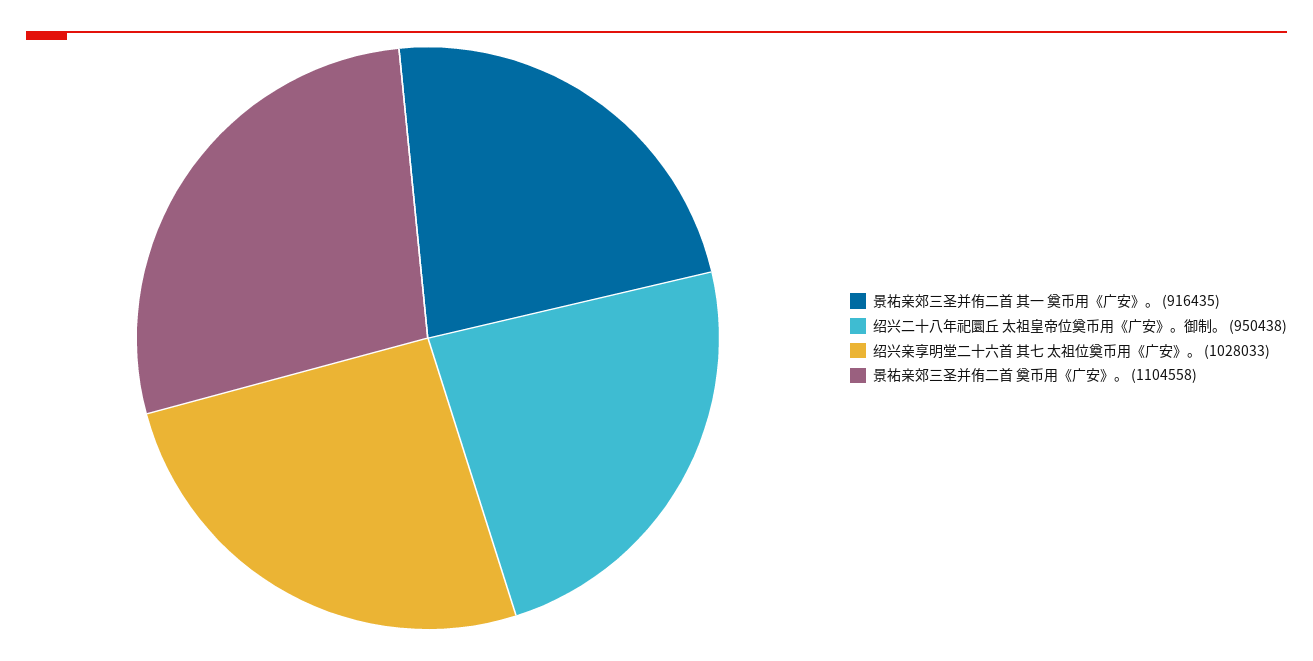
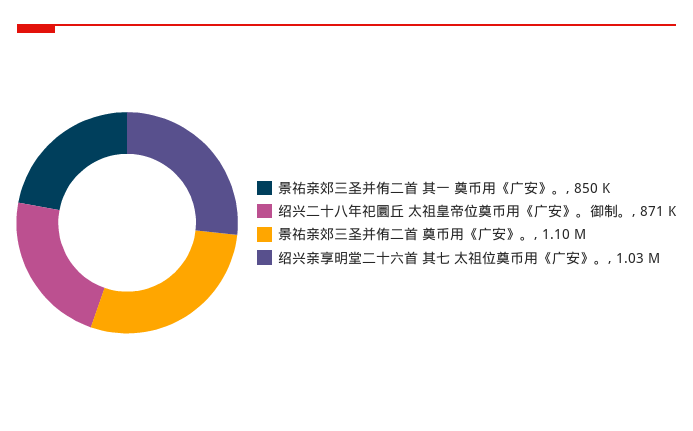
景祐亲郊三圣并侑二首 其一 奠币用《广安》。: 916435 -> 850000
绍兴二十八年祀圜丘 太祖皇帝位奠币用《广安》。御制。: 950438 -> 871000

